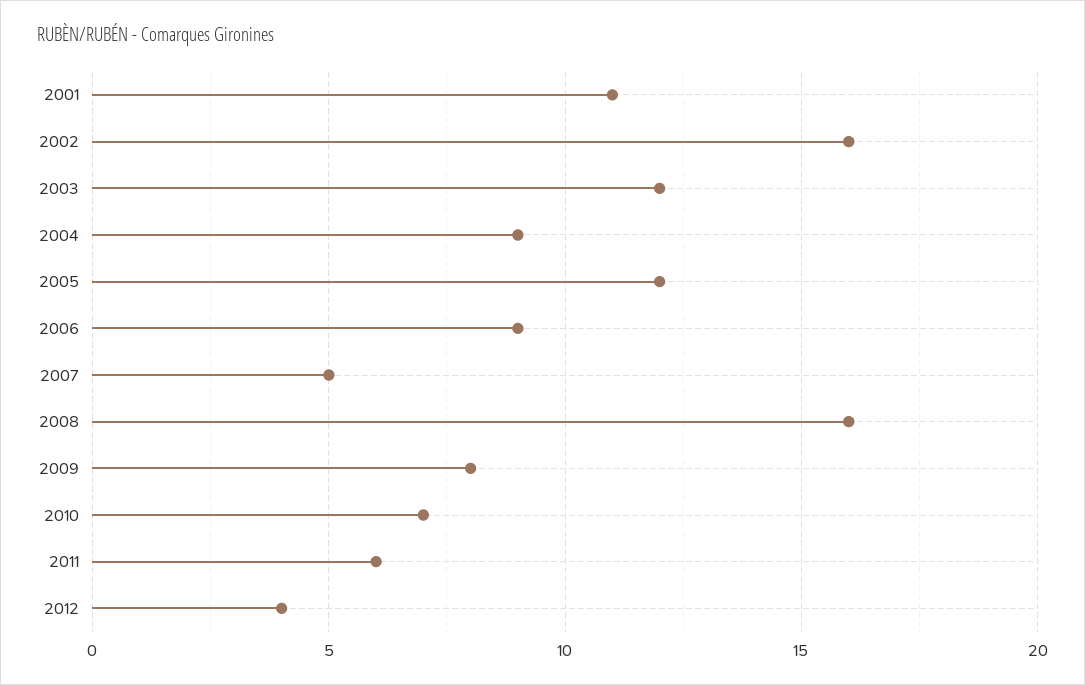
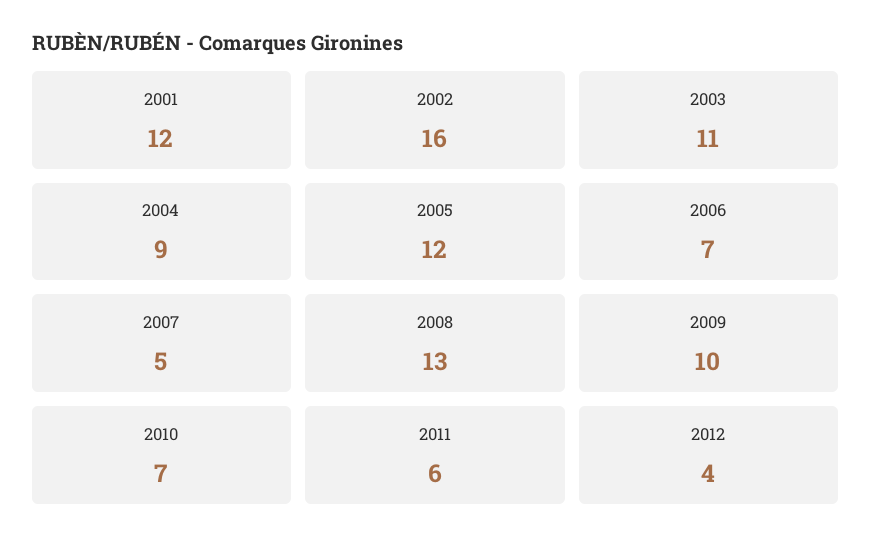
2001: 11 -> 12
2003: 12 -> 11
2006: 9 -> 7
2008: 16 -> 13
2009: 8 -> 10

